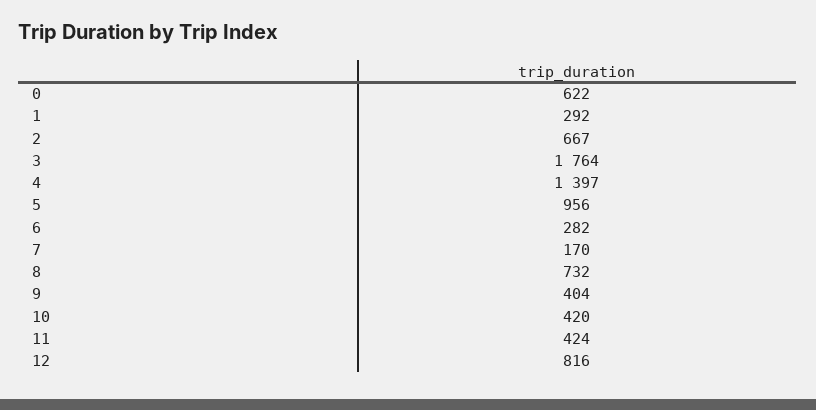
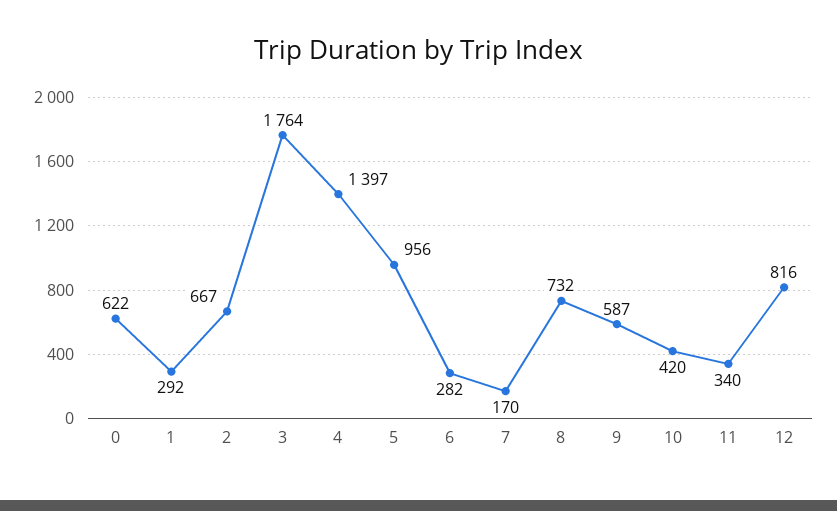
9: 404 -> 587
11: 424 -> 340

